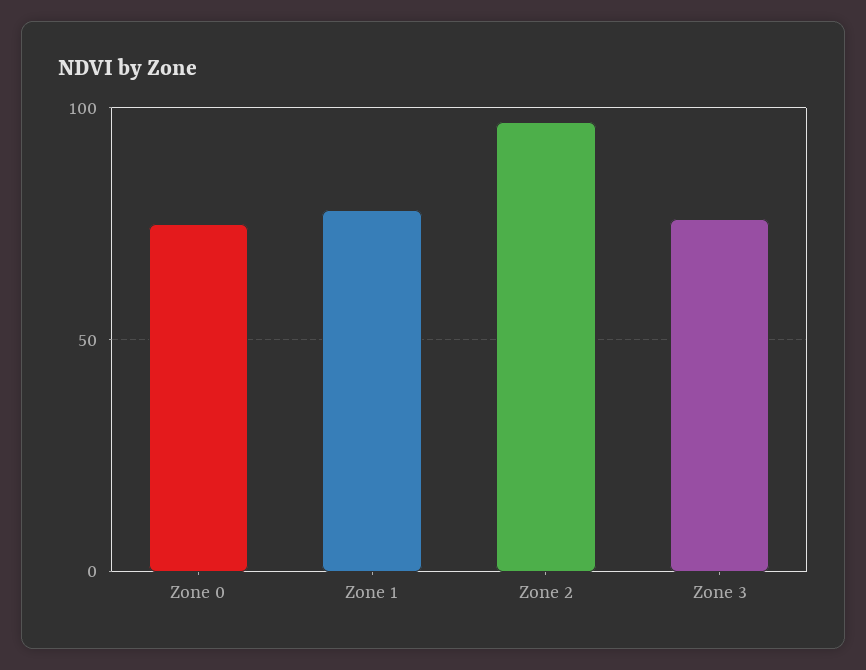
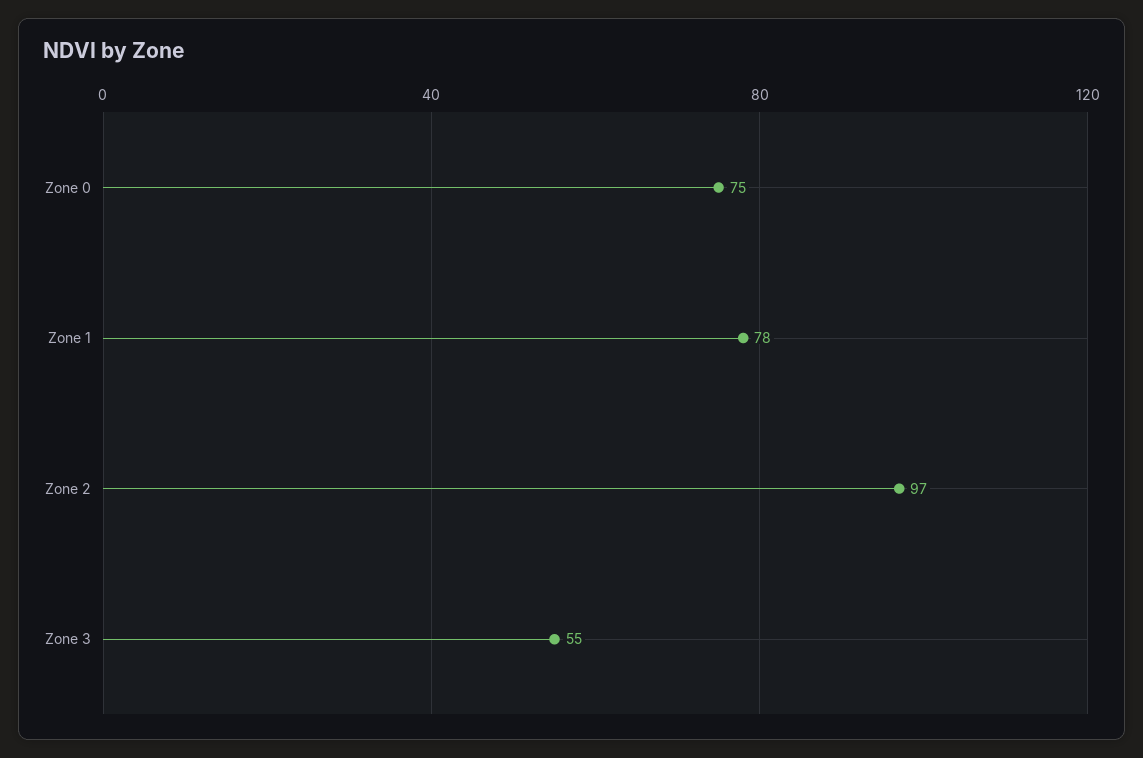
Zone 3: 75 -> 55

